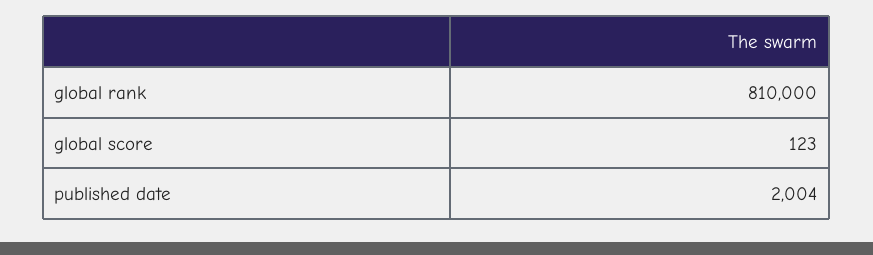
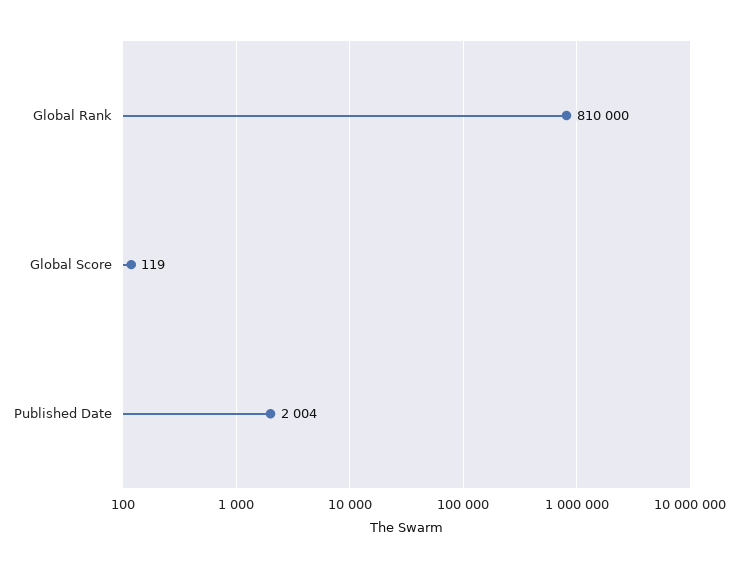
global score: 123 -> 119

